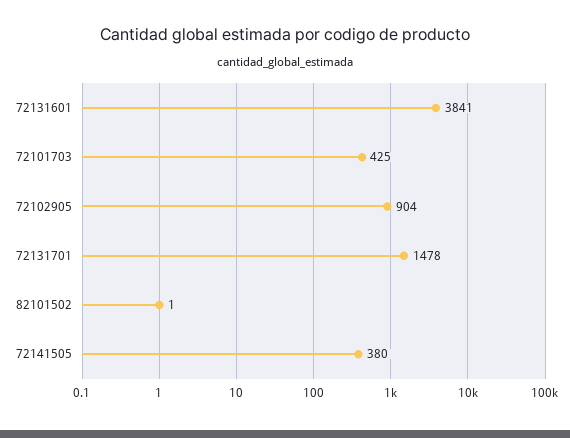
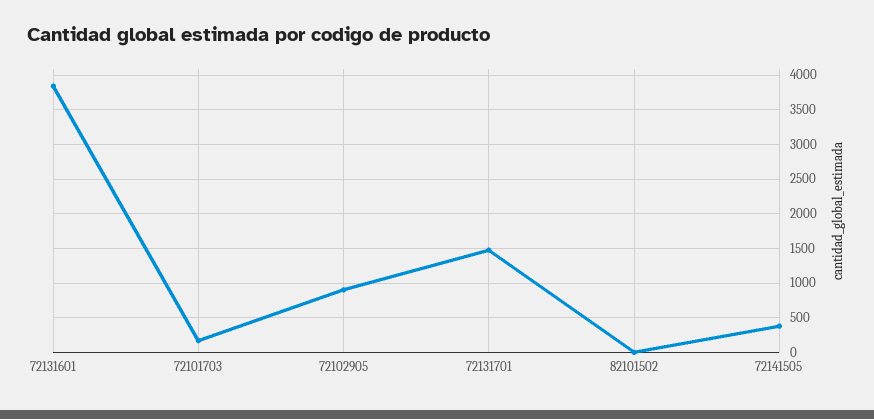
72101703: 425 -> 200

